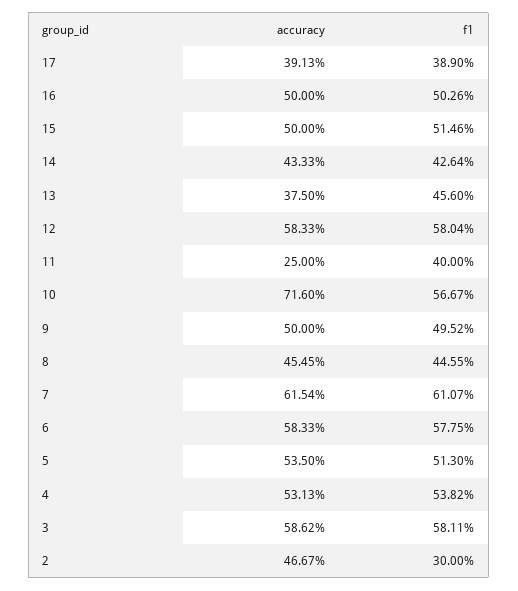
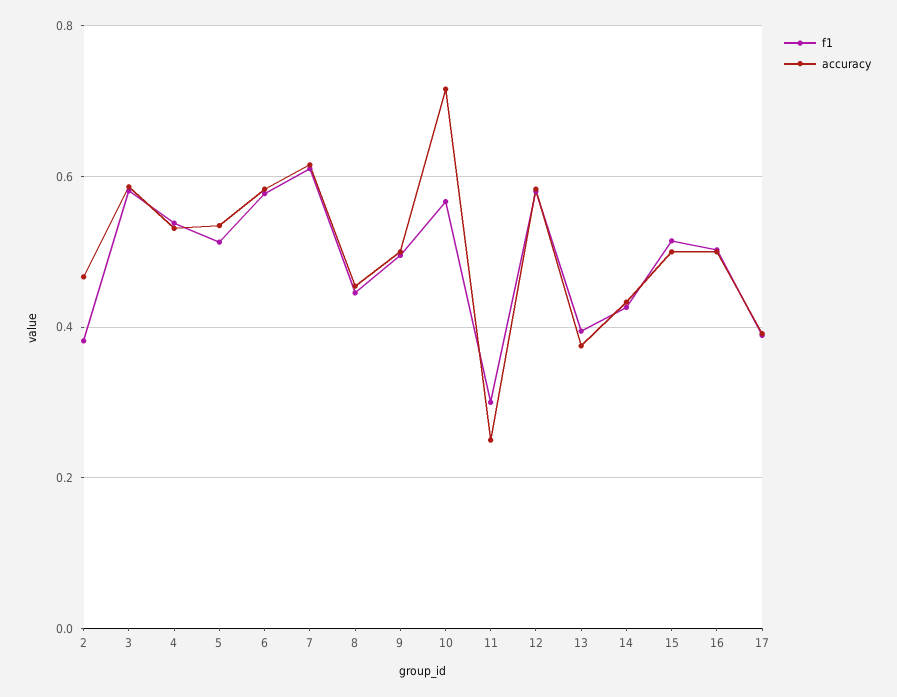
f1, 13: 0.456 -> 0.4
f1, 11: 0.4 -> 0.3
f1, 2: 0.3 -> 0.38

